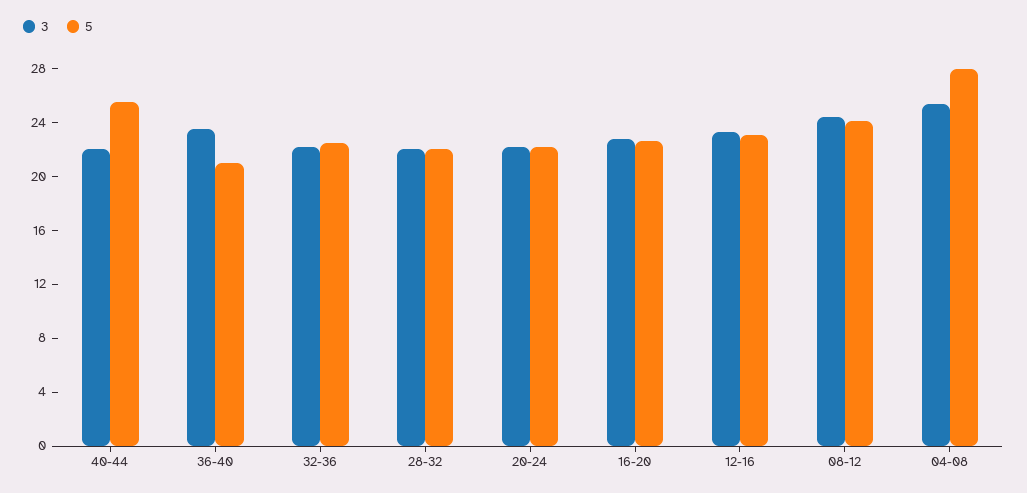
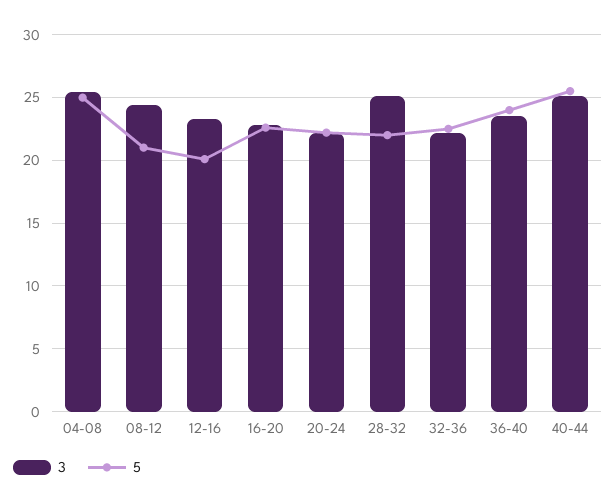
3, 40-44: 22 -> 25
5, 36-40: 21 -> 24
3, 28-32: 22 -> 25
5, 12-16: 23 -> 20
5, 08-12: 24 -> 21
5, 04-08: 28 -> 25

